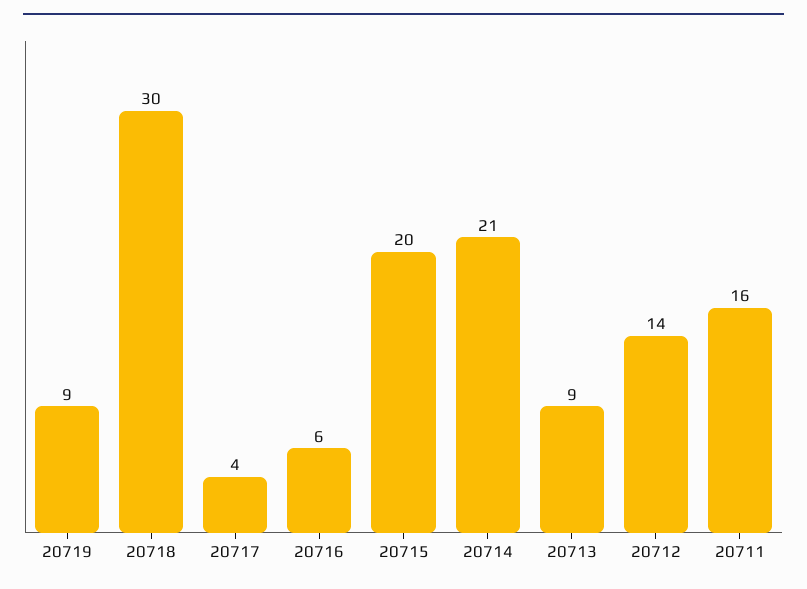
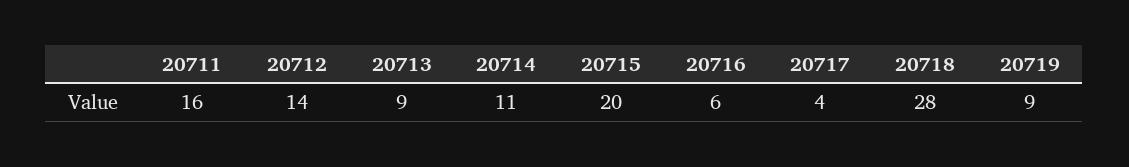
20718: 30 -> 28
20714: 21 -> 11

